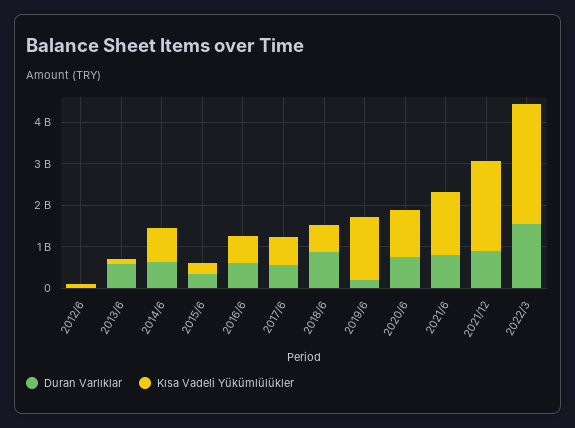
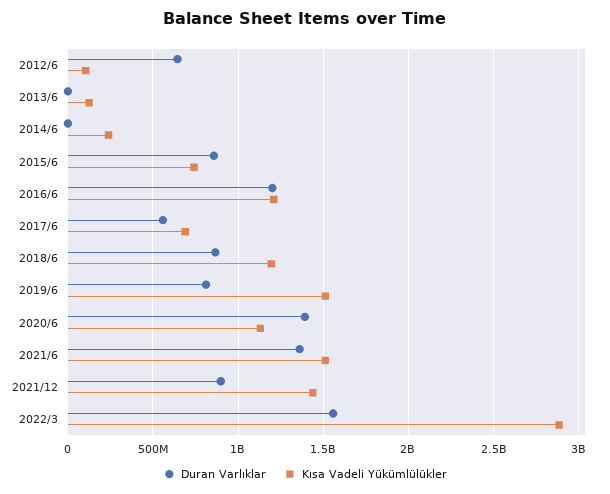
Duran Varlıklar, 2012/6: 0 -> 650000000
Duran Varlıklar, 2013/6: 600000000 -> 0
Duran Varlıklar, 2014/6: 600000000 -> 0
Kısa Vadeli Yükümlülükler, 2014/6: 800000000 -> 250000000
Duran Varlıklar, 2015/6: 400000000 -> 850000000
Kısa Vadeli Yükümlülükler, 2015/6: 200000000 -> 750000000
Duran Varlıklar, 2016/6: 600000000 -> 1200000000
Kısa Vadeli Yükümlülükler, 2016/6: 600000000 -> 1200000000
Kısa Vadeli Yükümlülükler, 2018/6: 600000000 -> 1200000000
Duran Varlıklar, 2019/6: 200000000 -> 800000000
Duran Varlıklar, 2020/6: 800000000 -> 1400000000
Duran Varlıklar, 2021/6: 800000000 -> 1350000000
Kısa Vadeli Yükümlülükler, 2021/12: 2200000000 -> 1450000000

